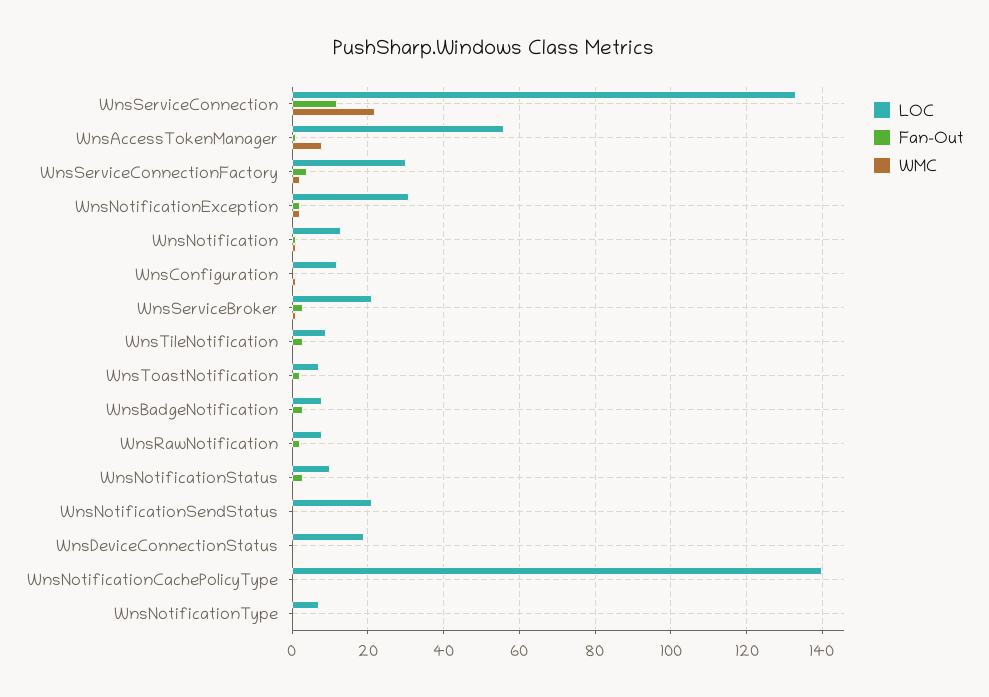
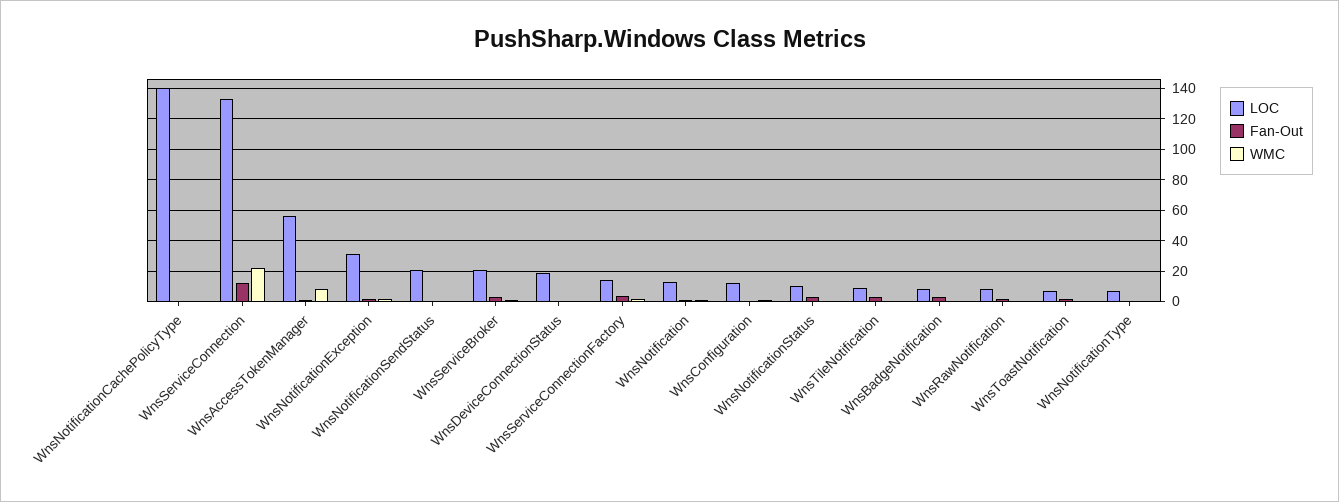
LOC, WnsServiceConnectionFactory: 30 -> 15

